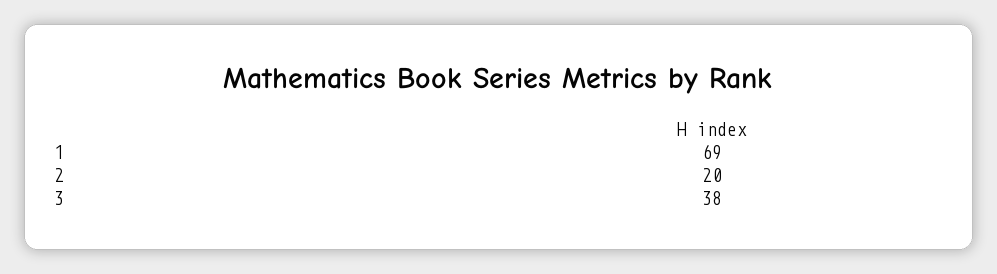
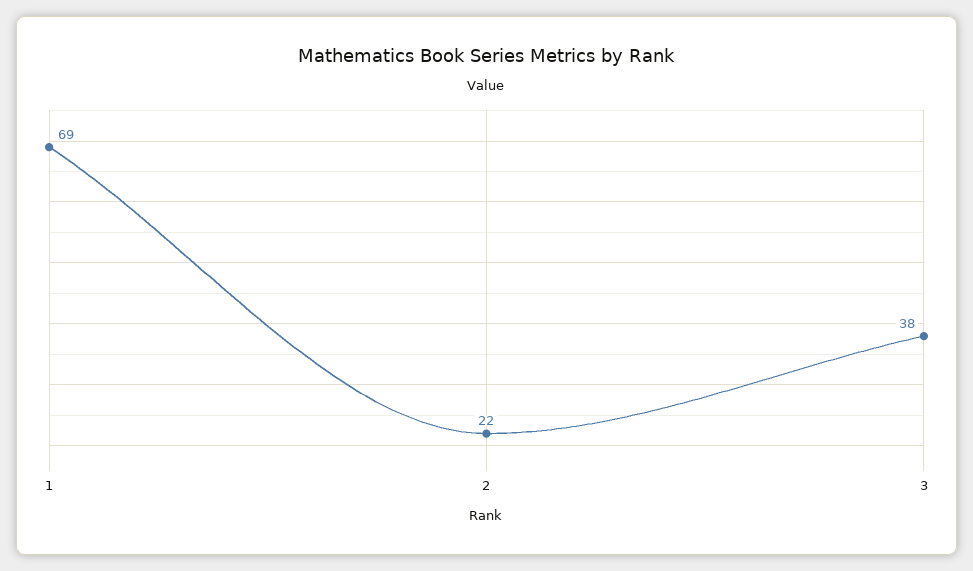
2: 20 -> 22

